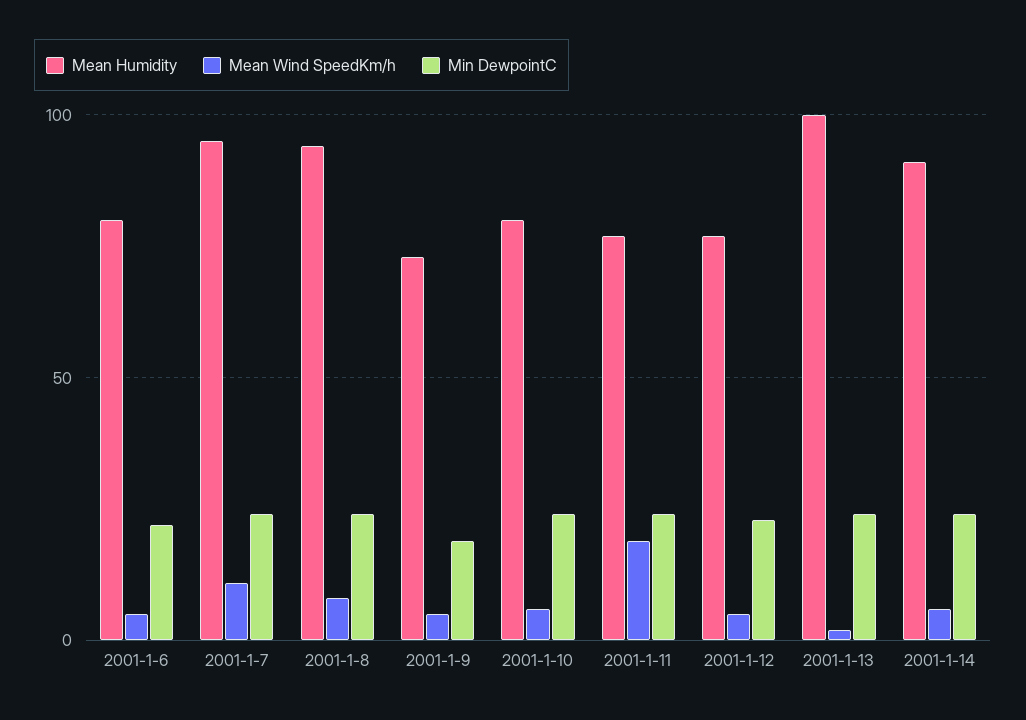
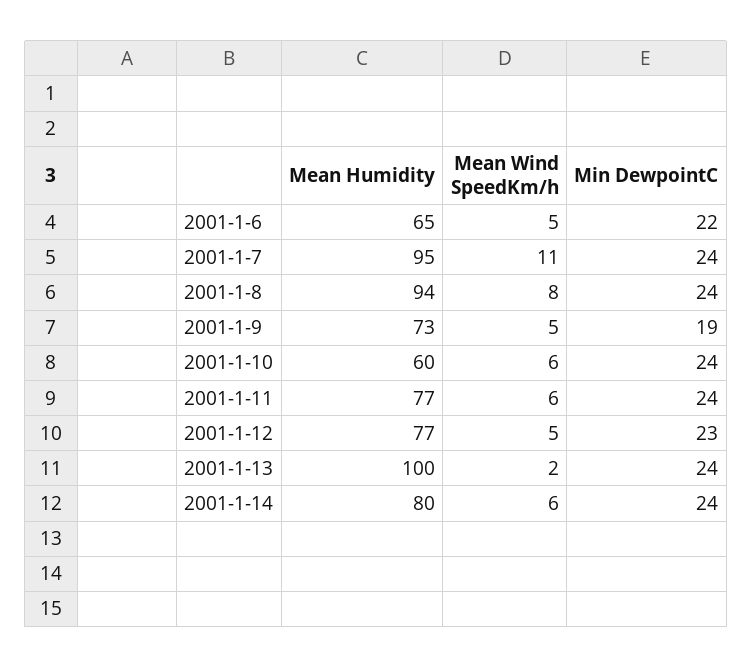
Mean Humidity, 2001-1-6: 80 -> 65
Mean Humidity, 2001-1-10: 80 -> 60
Mean Wind SpeedKm/h, 2001-1-11: 20 -> 6
Mean Humidity, 2001-1-14: 90 -> 80

